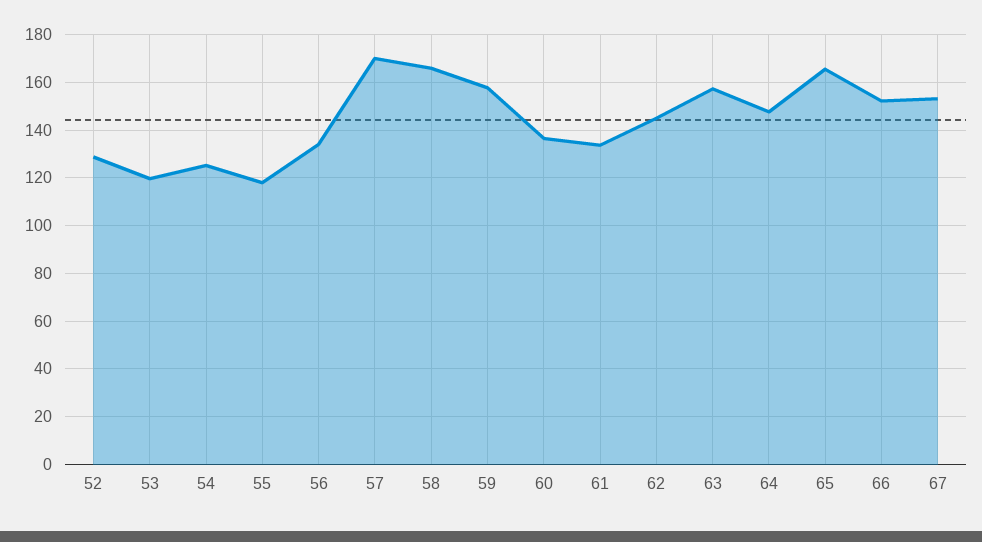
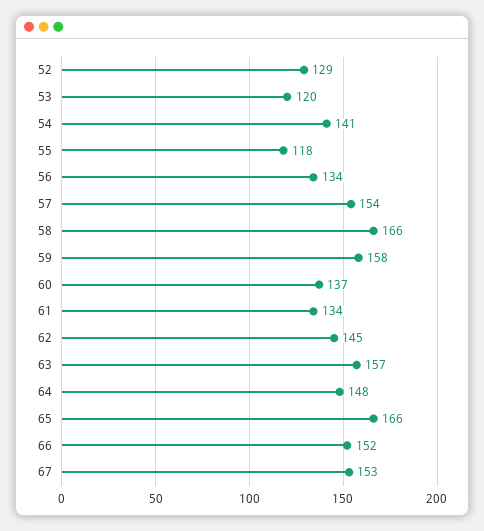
54: 125 -> 141
57: 170 -> 154

